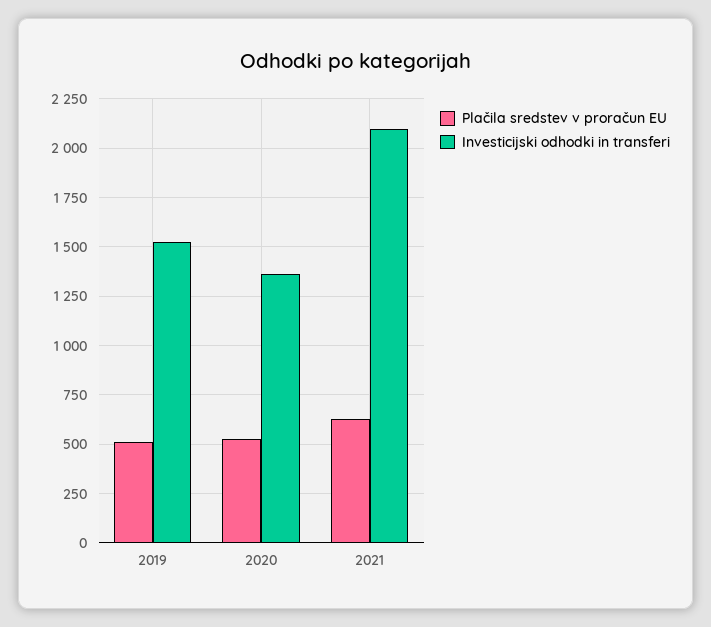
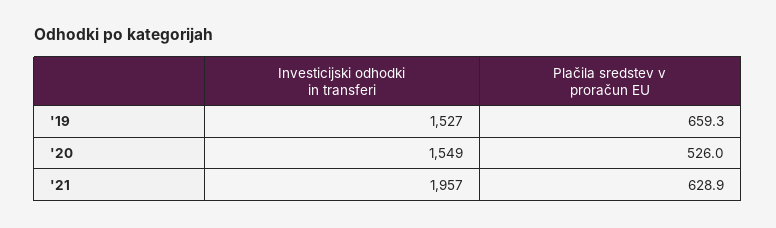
Plačila sredstev v proračun EU, 2019: 500 -> 659.3
Investicijski odhodki in transferi, 2020: 1350 -> 1549
Investicijski odhodki in transferi, 2021: 2100 -> 1957

